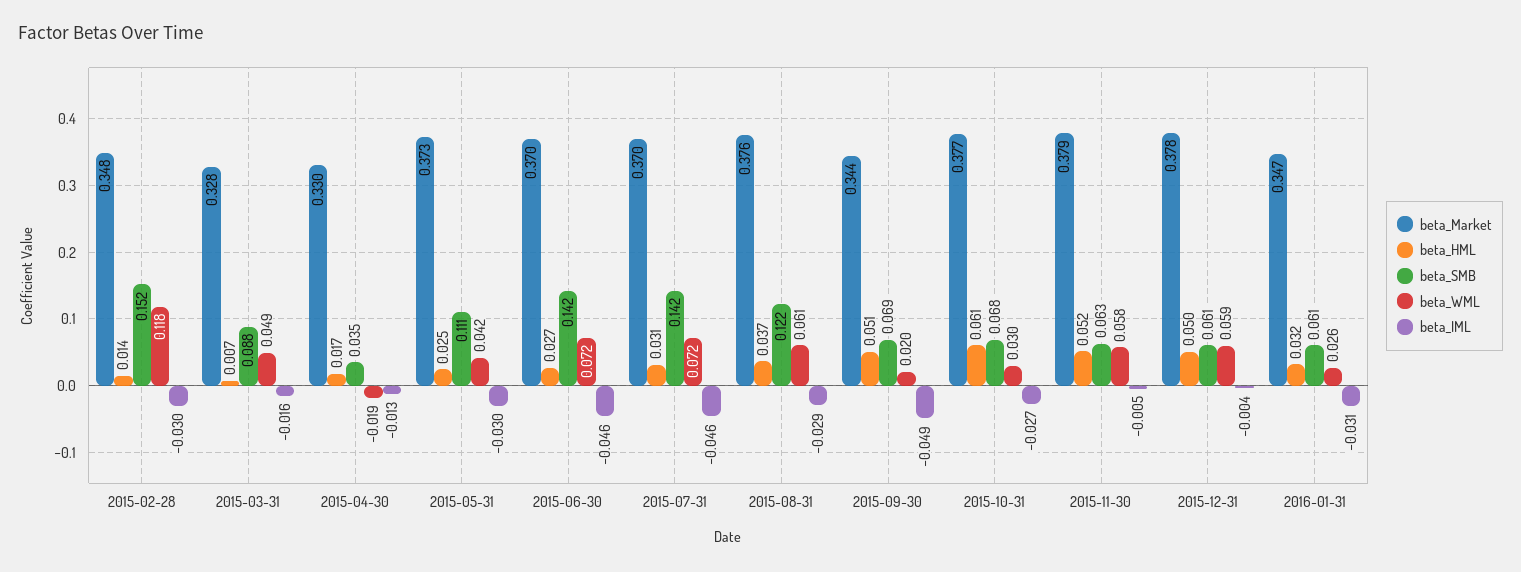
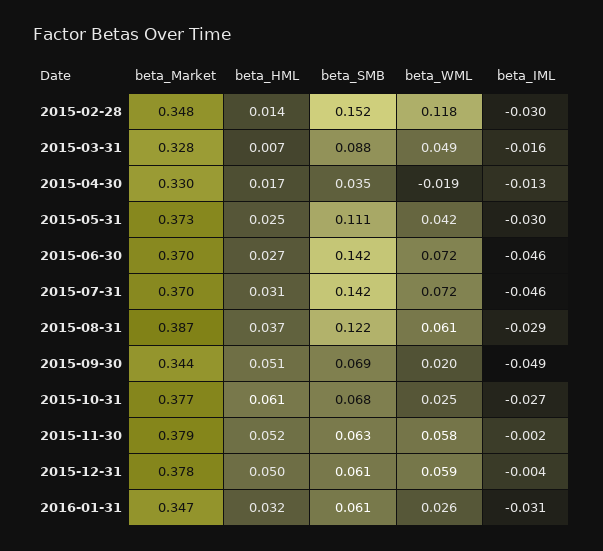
beta_Market, 2015-08-31: 0.376 -> 0.387
beta_WML, 2015-10-31: 0.03 -> 0.025
beta_IML, 2015-11-30: -0.005 -> -0.002

